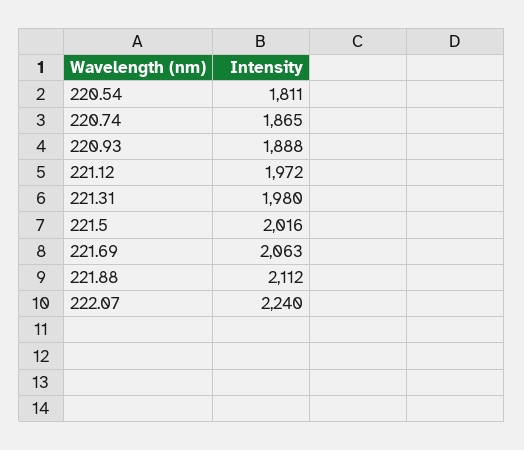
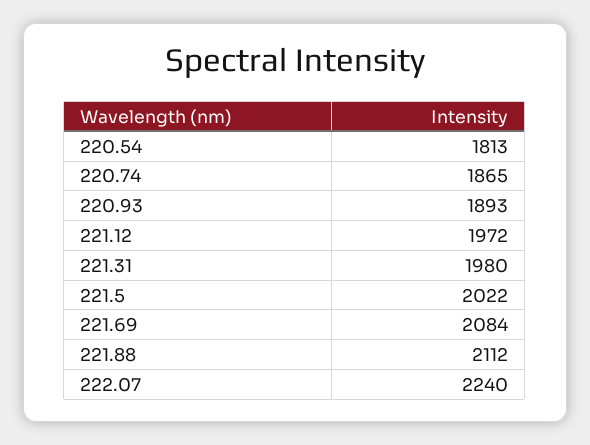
220.54: 1811 -> 1813
220.93: 1888 -> 1893
221.5: 2016 -> 2022
221.69: 2063 -> 2084

